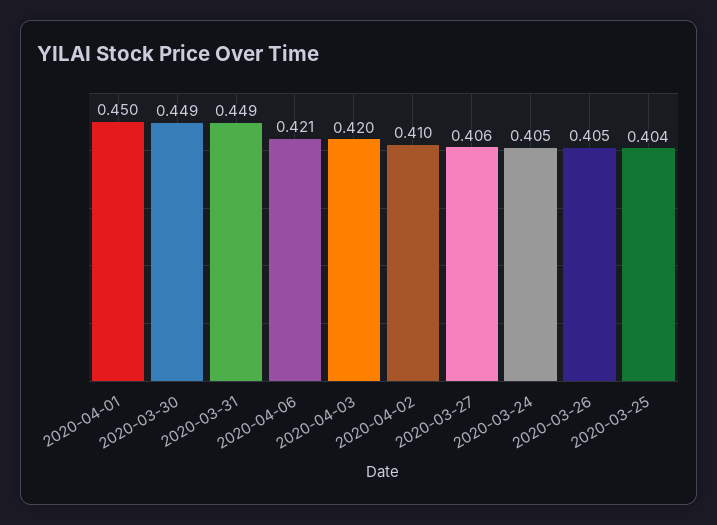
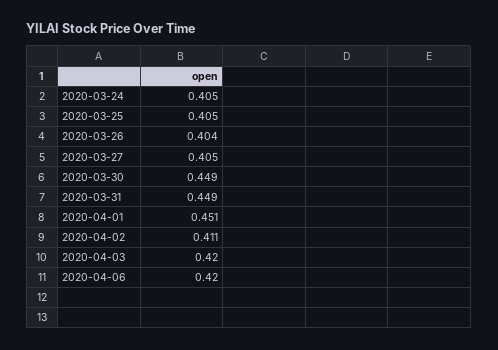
2020-04-01: 0.45 -> 0.451
2020-04-06: 0.421 -> 0.42
2020-04-02: 0.41 -> 0.411
2020-03-27: 0.406 -> 0.405
2020-03-26: 0.405 -> 0.404
2020-03-25: 0.404 -> 0.405

